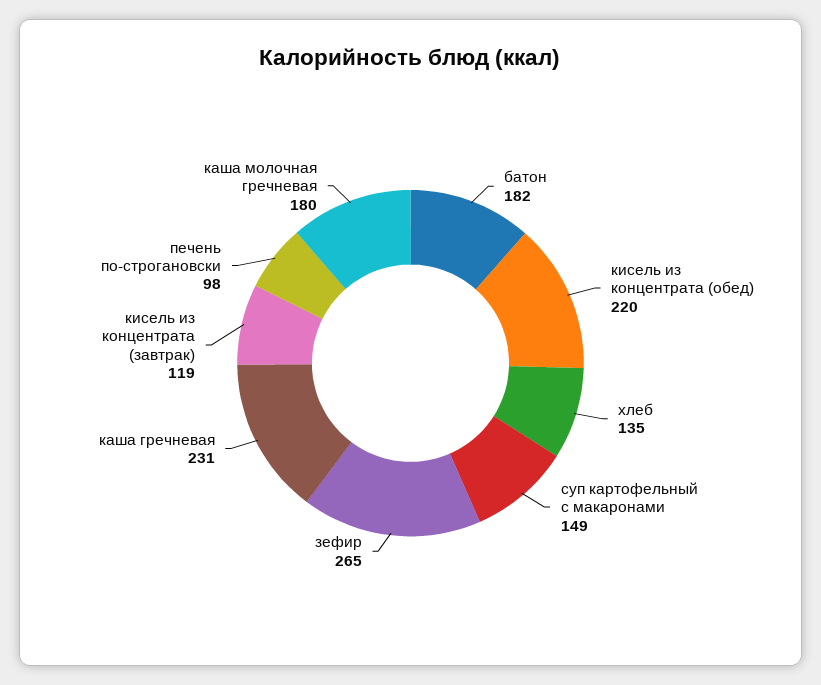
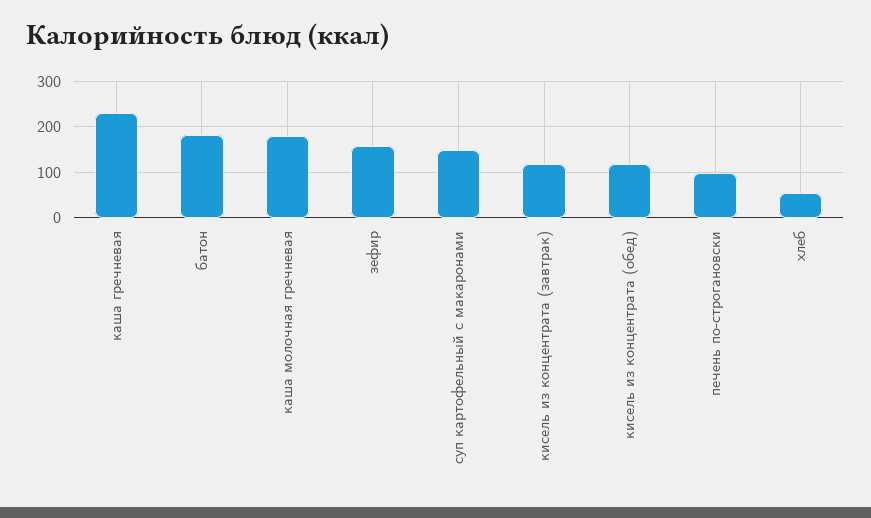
кисель из концентрата (обед): 220 -> 120
хлеб: 135 -> 60
зефир: 265 -> 160

